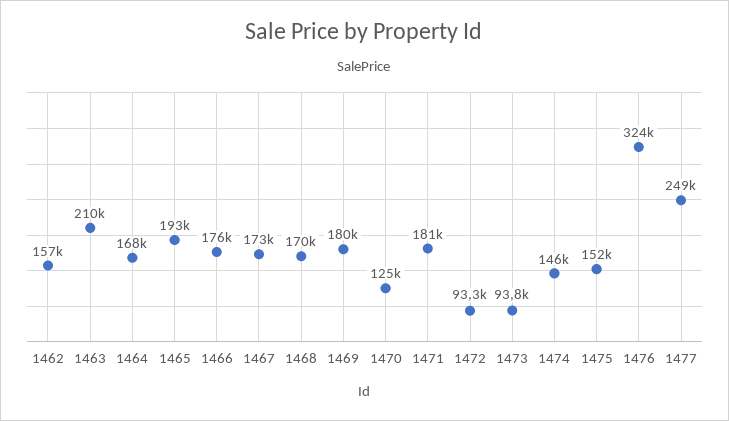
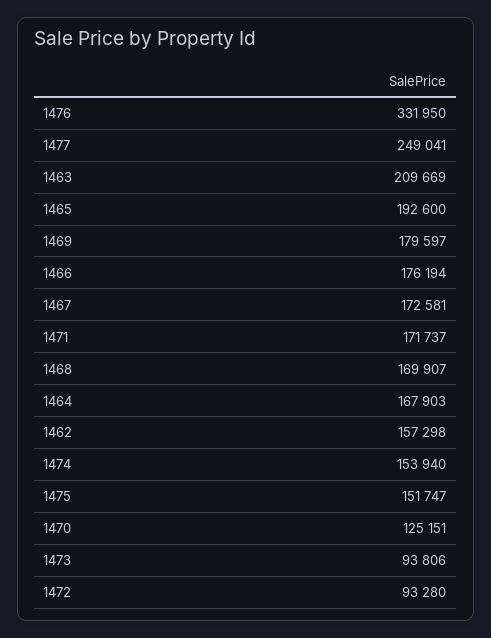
1471: 181000 -> 171737
1474: 146000 -> 153940
1476: 324000 -> 331950

